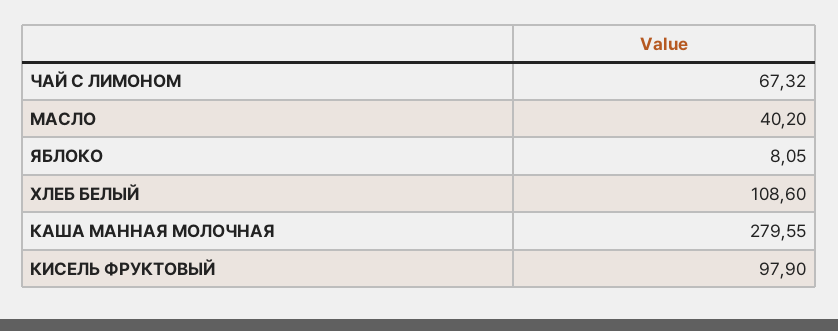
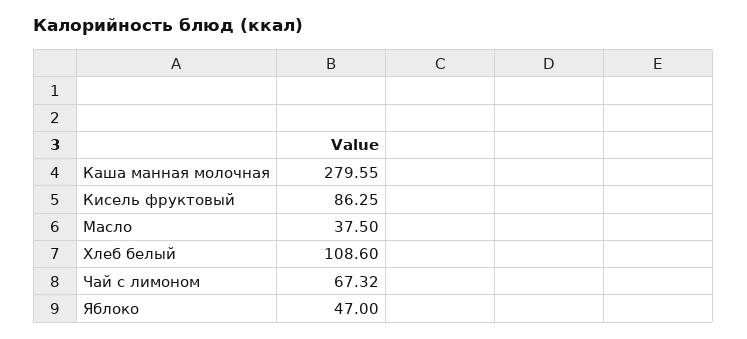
МАСЛО: 40.2 -> 37.5
ЯБЛОКО: 8.05 -> 47
КИСЕЛЬ ФРУКТОВЫЙ: 97.9 -> 86.25

